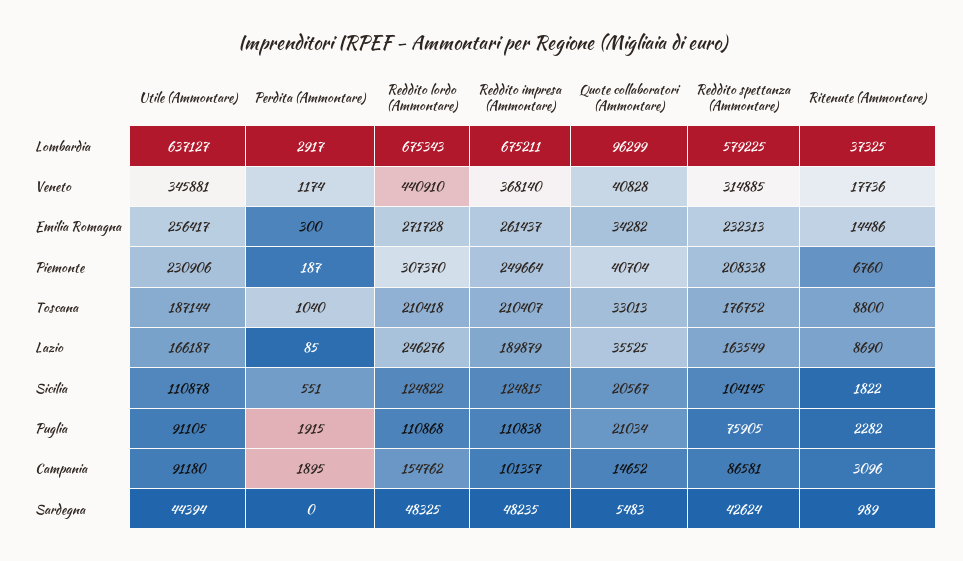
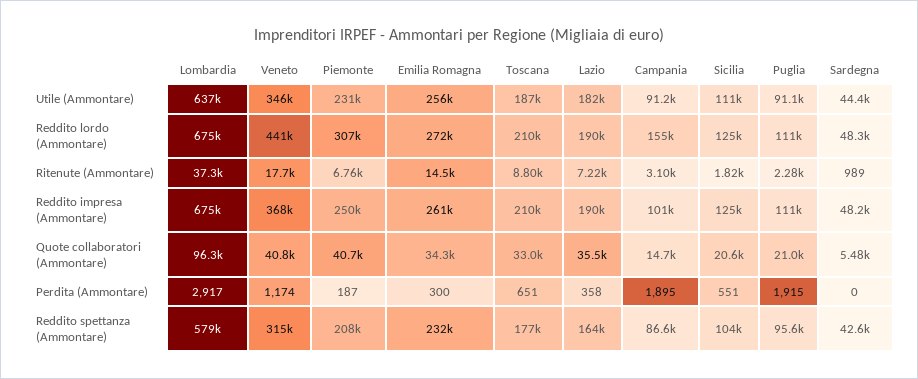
Perdita (Ammontare), Toscana: 1040 -> 651
Utile (Ammontare), Lazio: 166187 -> 182000
Perdita (Ammontare), Lazio: 85 -> 358
Reddito lordo (Ammontare), Lazio: 246276 -> 190000
Ritenute (Ammontare), Lazio: 8690 -> 7220
Reddito spettanza (Ammontare), Puglia: 75905 -> 95600

